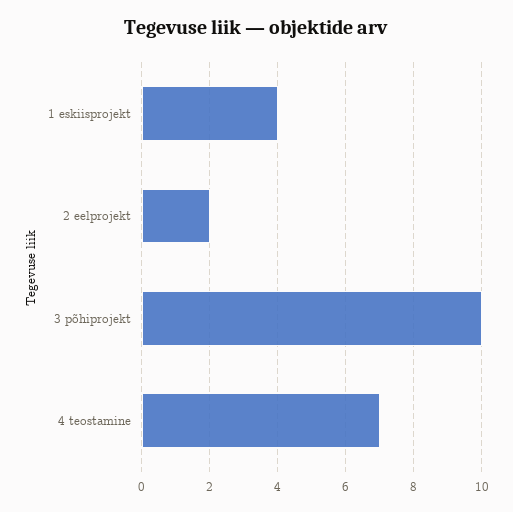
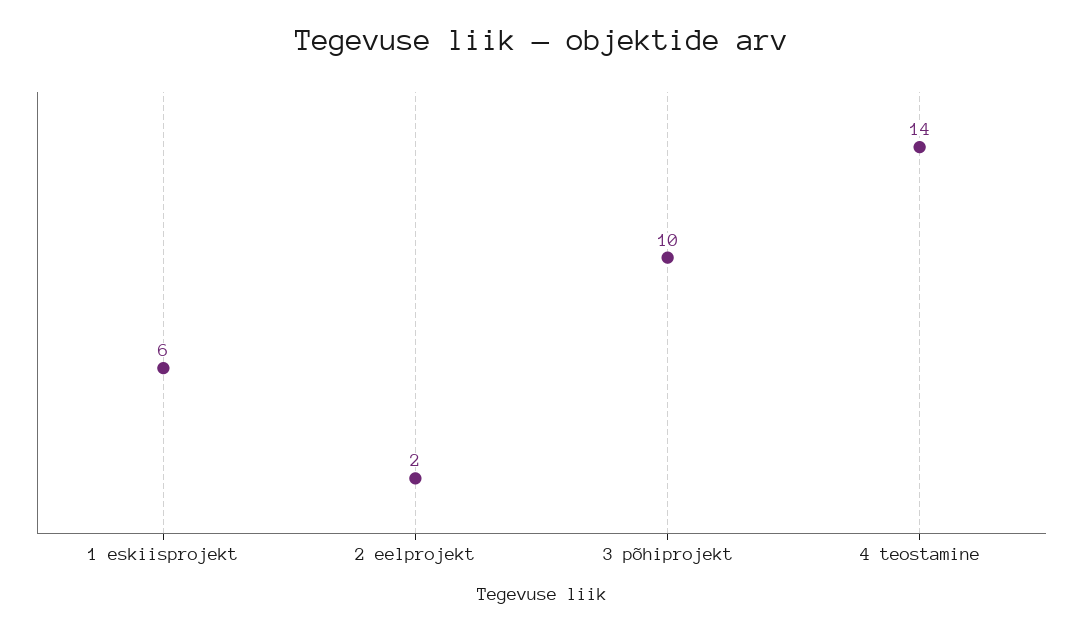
1 eskiisprojekt: 4 -> 6
4 teostamine: 7 -> 14

